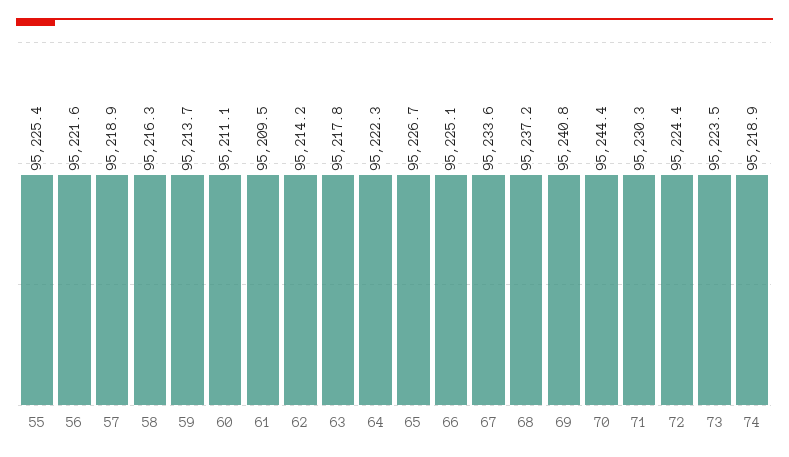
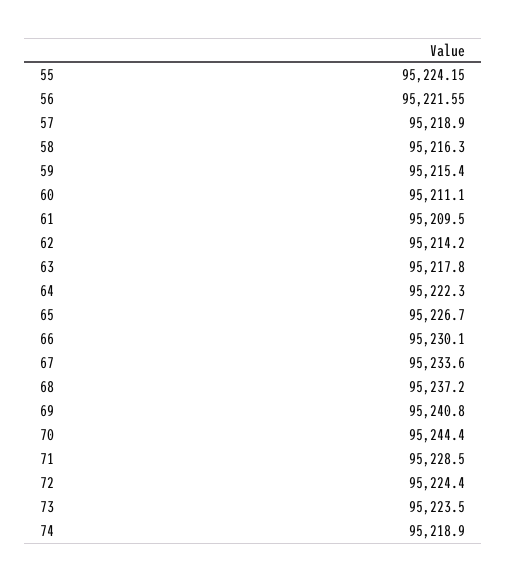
55: 95225.4 -> 95224.15
59: 95213.7 -> 95215.4
66: 95225.1 -> 95230.1
71: 95230.3 -> 95228.5

